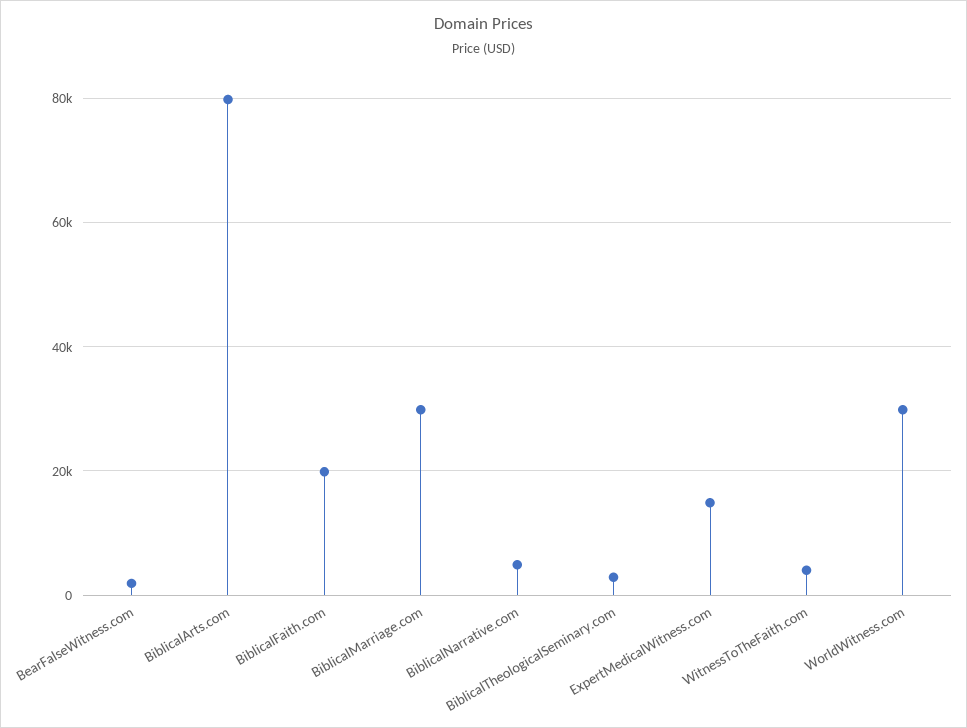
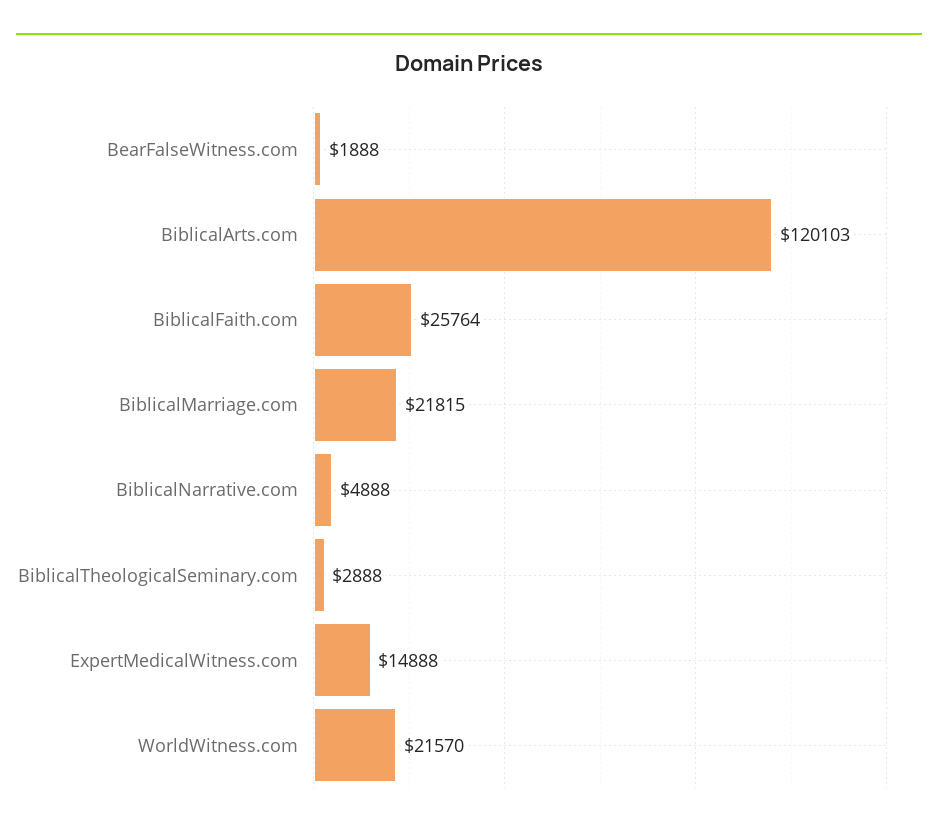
BiblicalArts.com: 80000 -> 120103
BiblicalFaith.com: 20000 -> 25764
BiblicalMarriage.com: 30000 -> 21815
WitnessToTheFaith.com: 4000 -> none
WorldWitness.com: 30000 -> 21570

